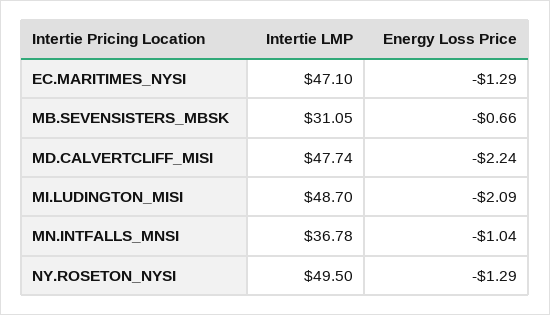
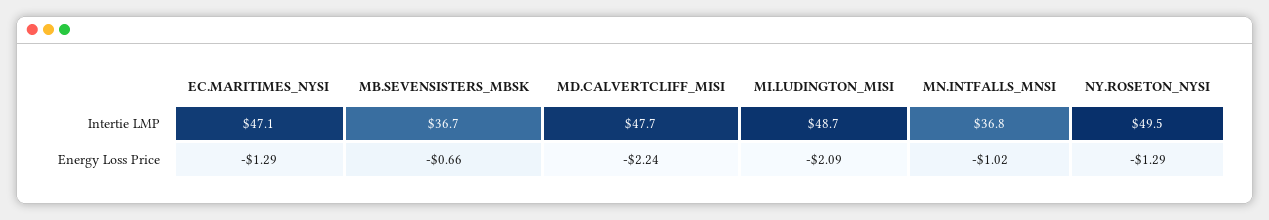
Intertie LMP, MB.SEVENSISTERS_MBSK: 31.05 -> 36.7
Energy Loss Price, MN.INTFALLS_MNSI: -1.04 -> -1.02

